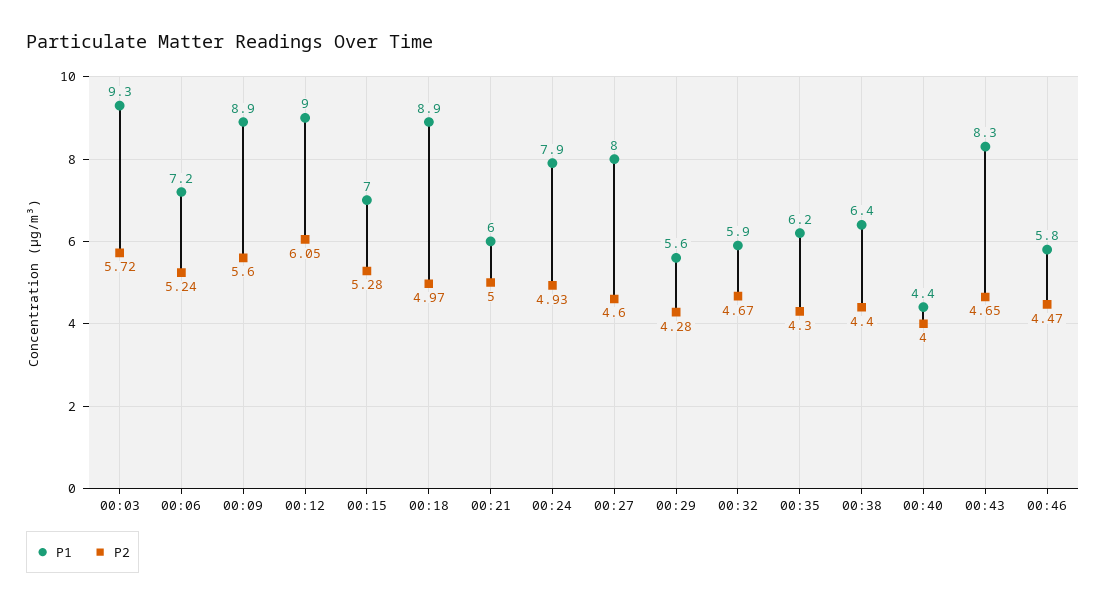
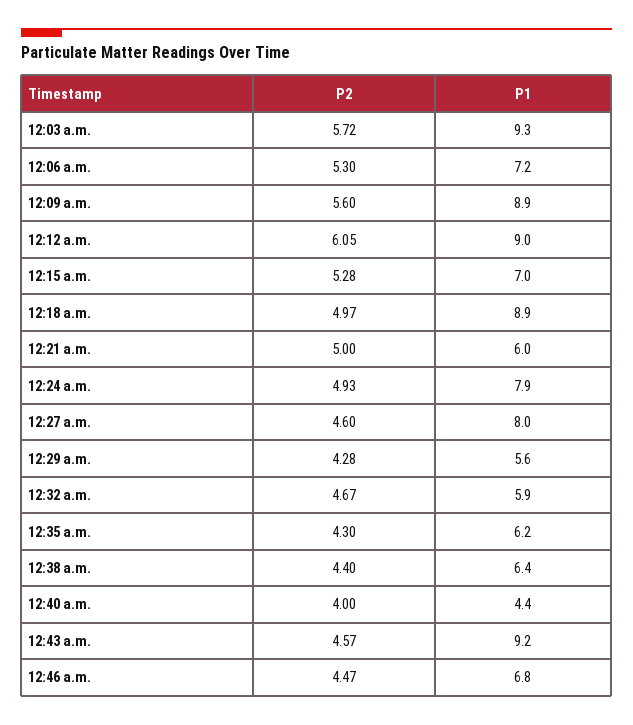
P2, 00:06: 5.24 -> 5.3
P1, 00:43: 8.3 -> 9.2
P2, 00:43: 4.65 -> 4.57
P1, 00:46: 5.8 -> 6.8

